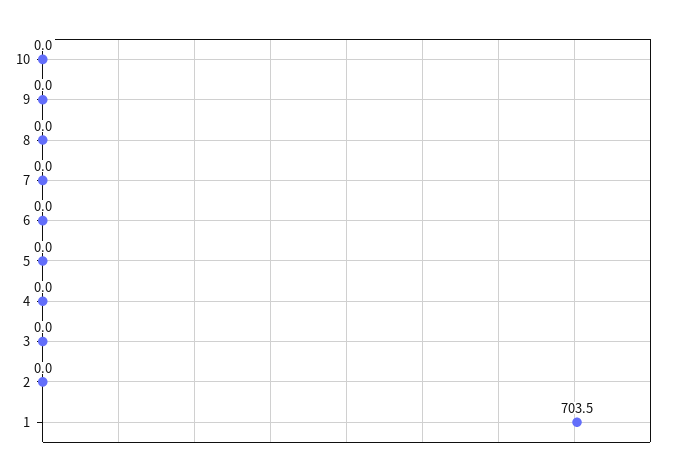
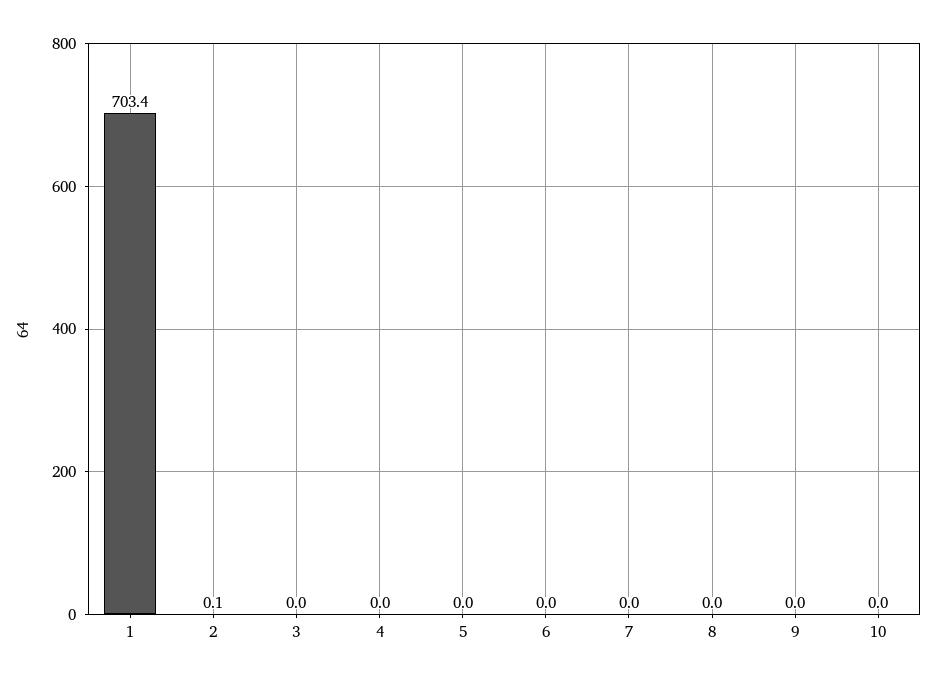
2: 0 -> 0.1
1: 703.5 -> 703.4

